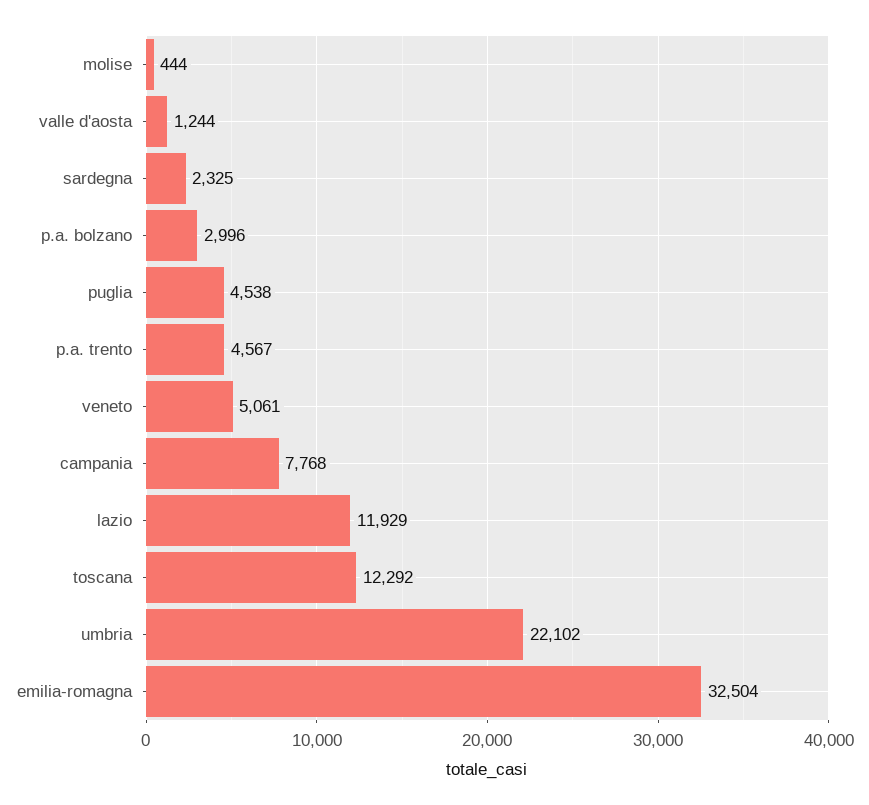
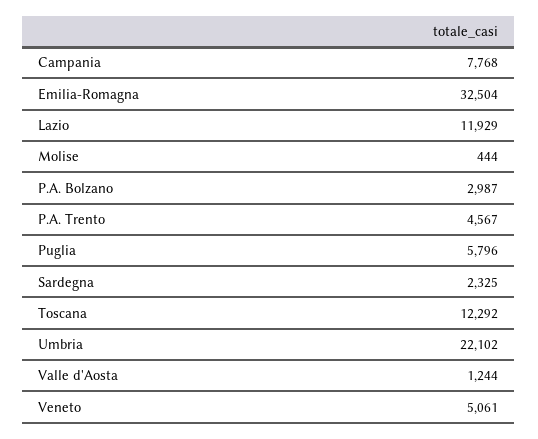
p.a. bolzano: 2996 -> 2987
puglia: 4538 -> 5796

